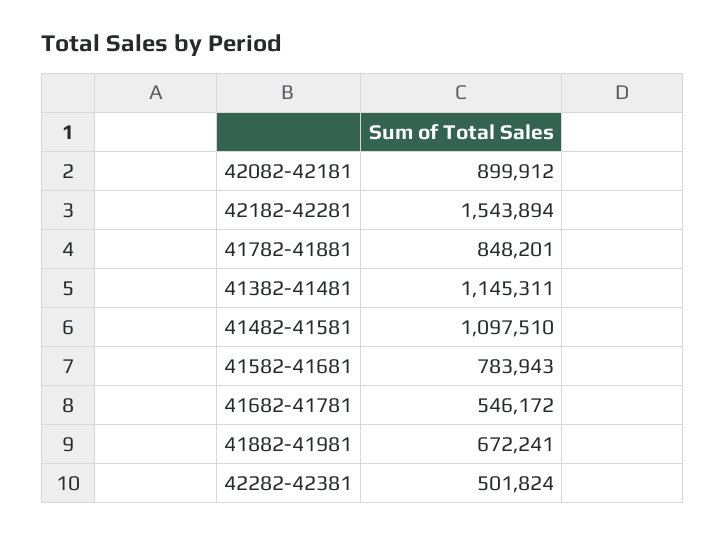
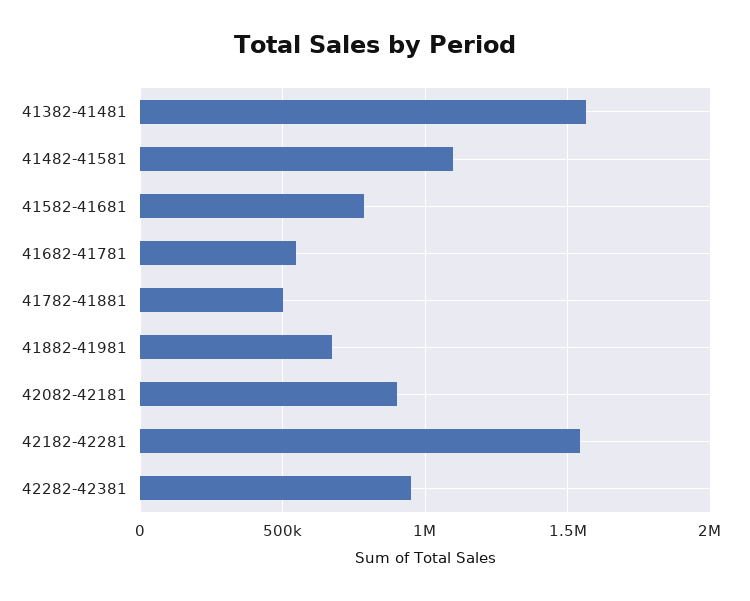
41782-41881: 848201 -> 500000
41382-41481: 1145311 -> 1550000
42282-42381: 501824 -> 950000

